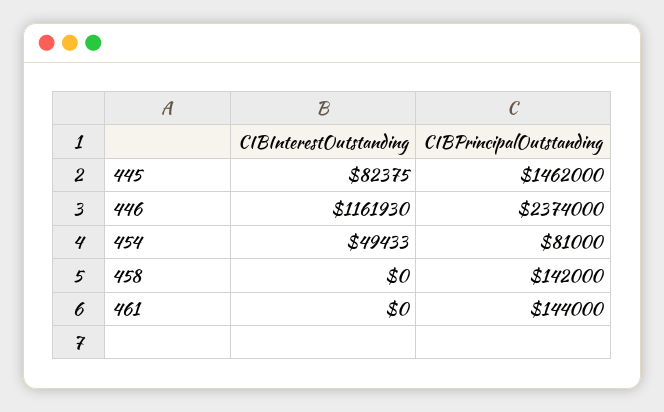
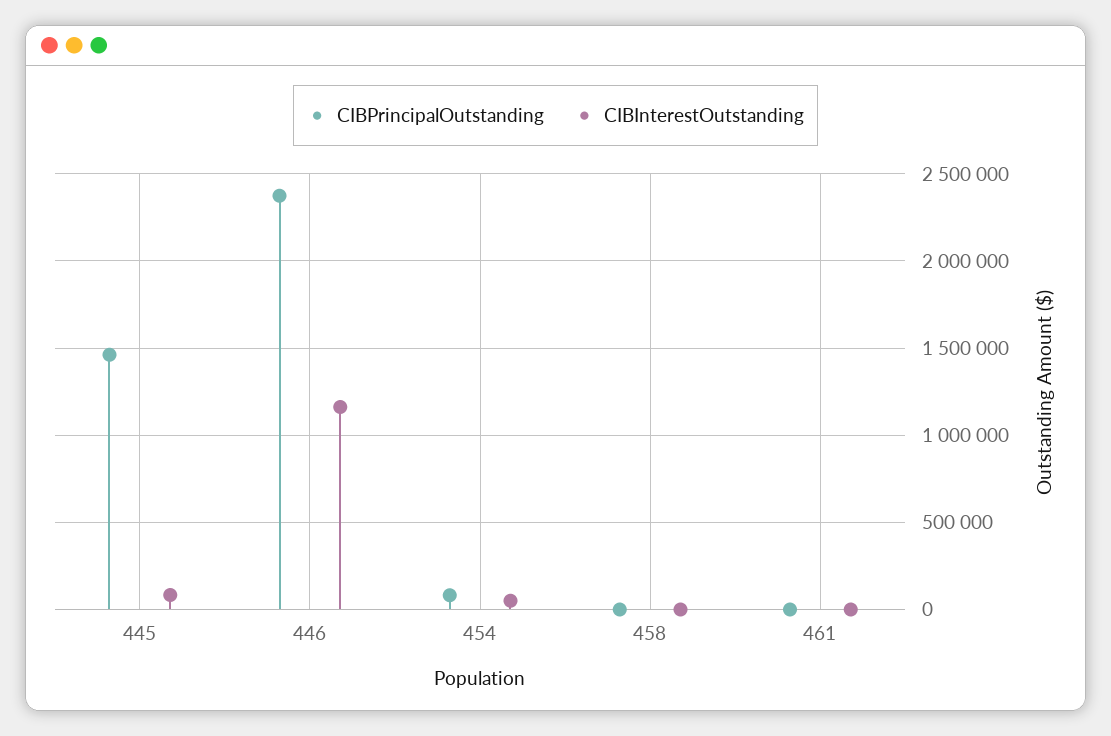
CIBPrincipalOutstanding, 458: 142000 -> 0
CIBPrincipalOutstanding, 461: 144000 -> 0

